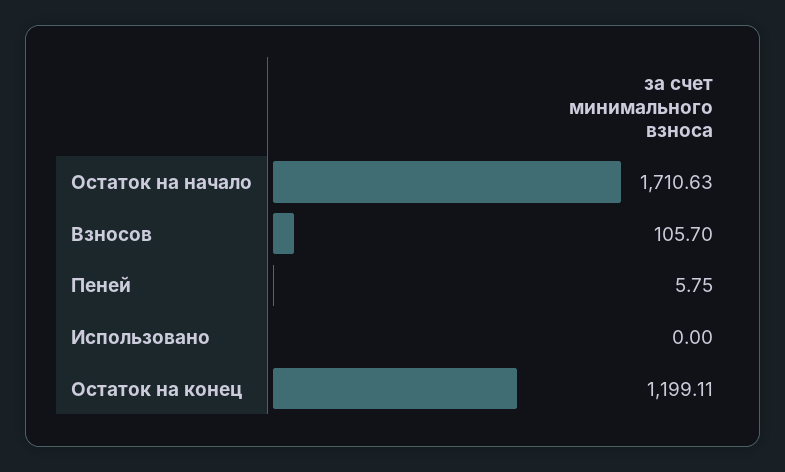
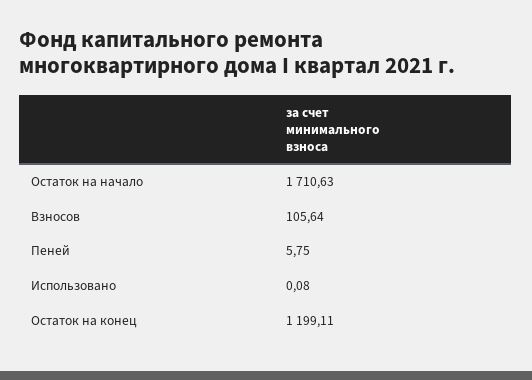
Взносов: 105.7 -> 105.64
Использовано: 0 -> 0.08

